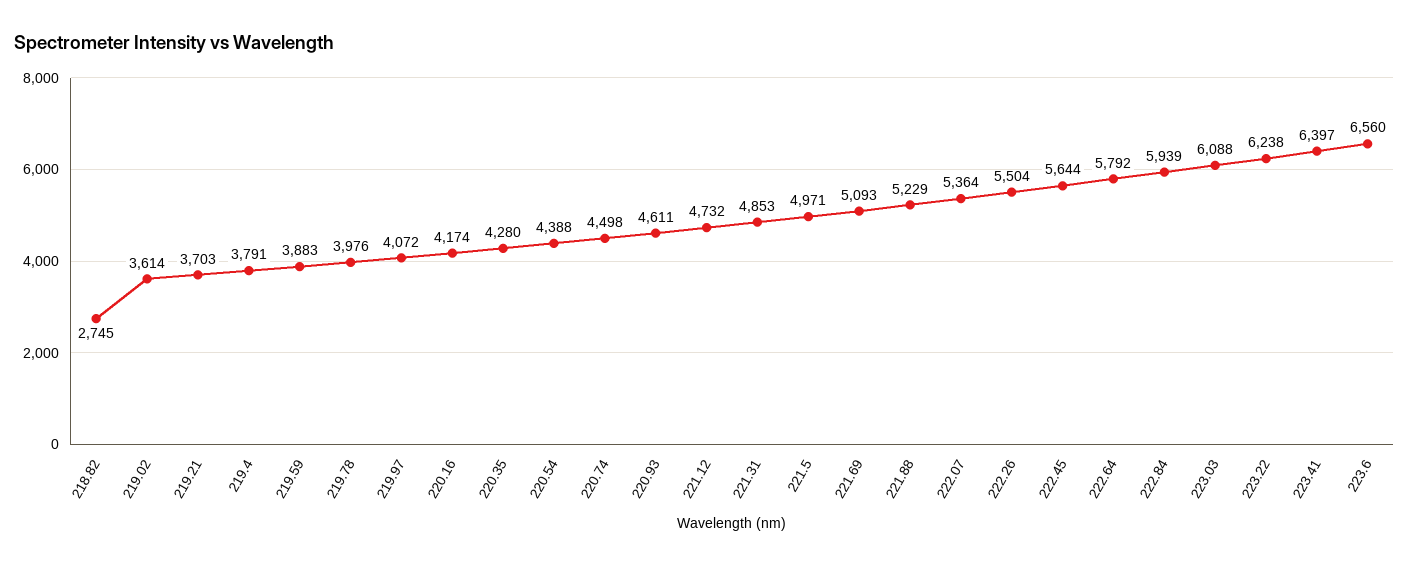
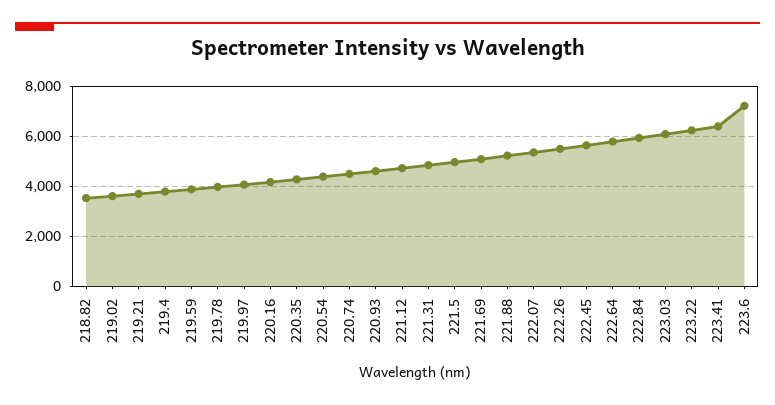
218.82: 2745 -> 3500
223.6: 6560 -> 7250

